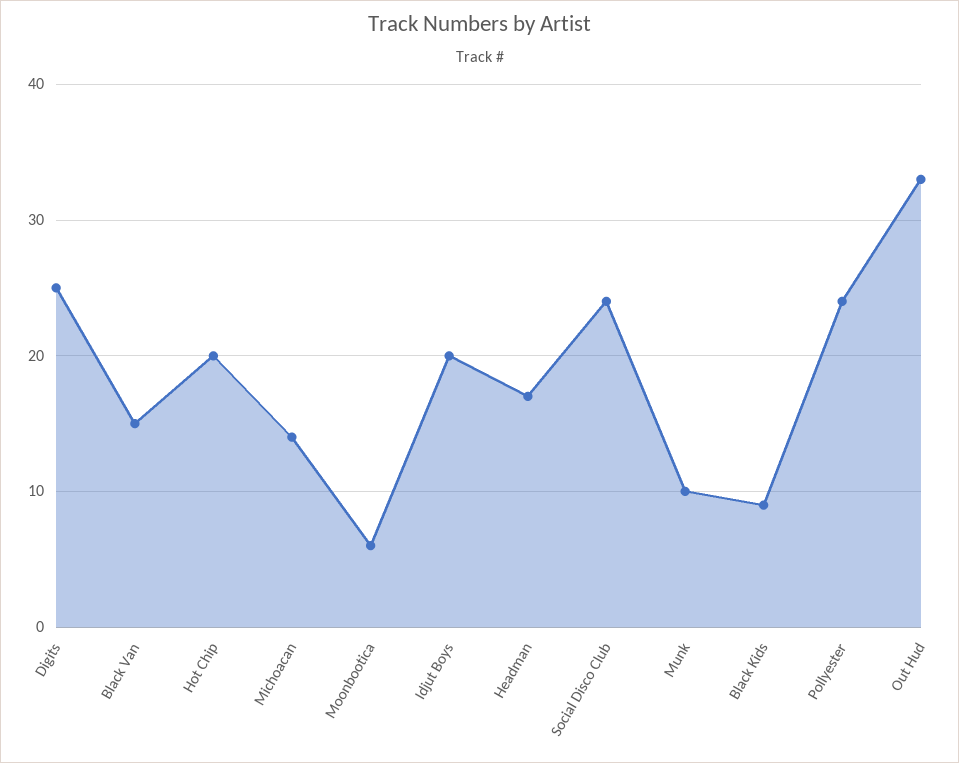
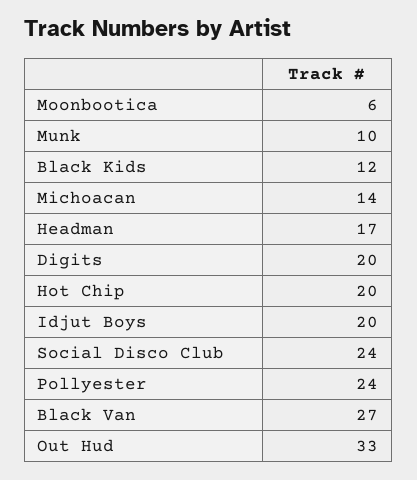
Digits: 25 -> 20
Black Van: 15 -> 27
Black Kids: 9 -> 12

